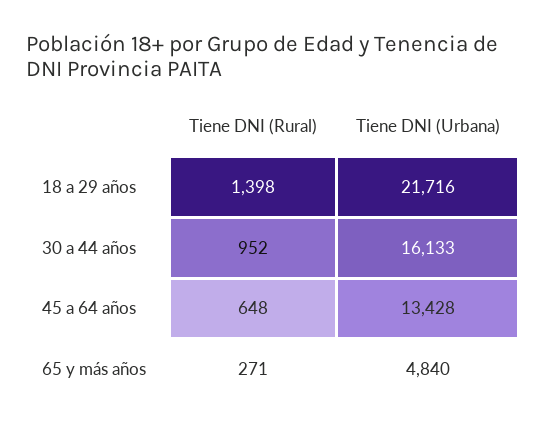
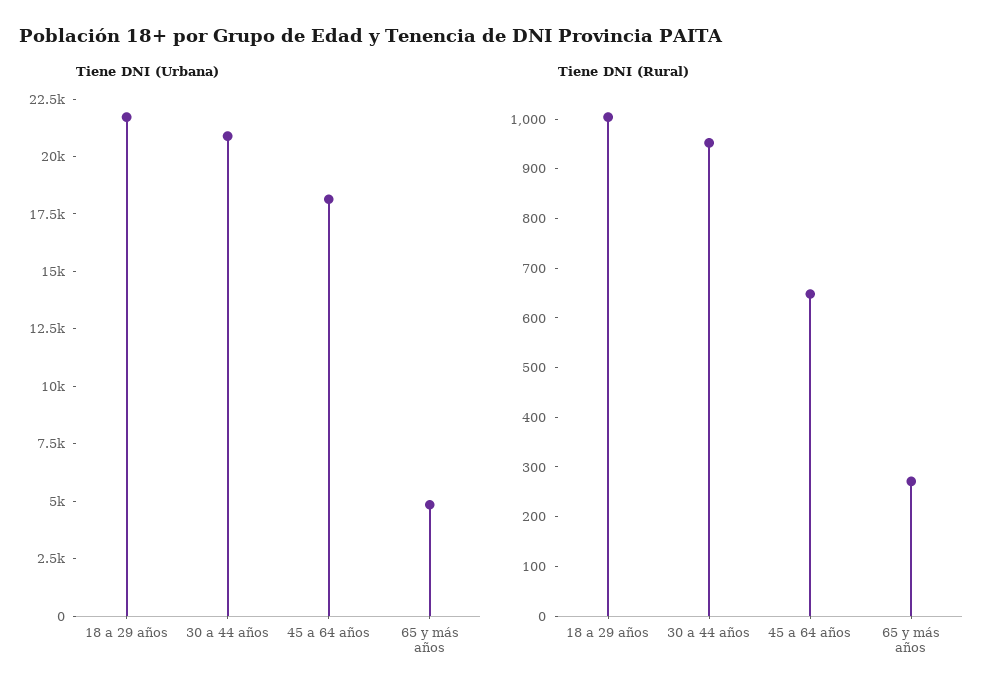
Tiene DNI (Rural), 18 a 29 años: 1398 -> 1000
Tiene DNI (Urbana), 30 a 44 años: 16133 -> 21000
Tiene DNI (Urbana), 45 a 64 años: 13428 -> 18000

